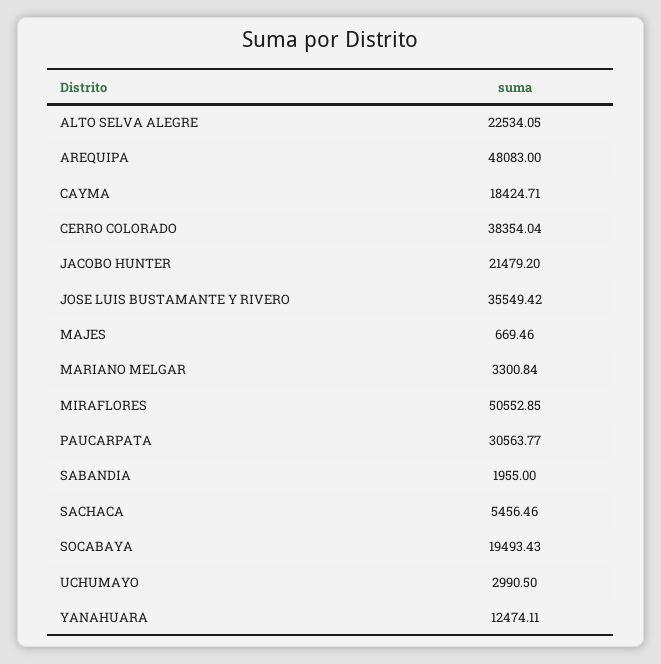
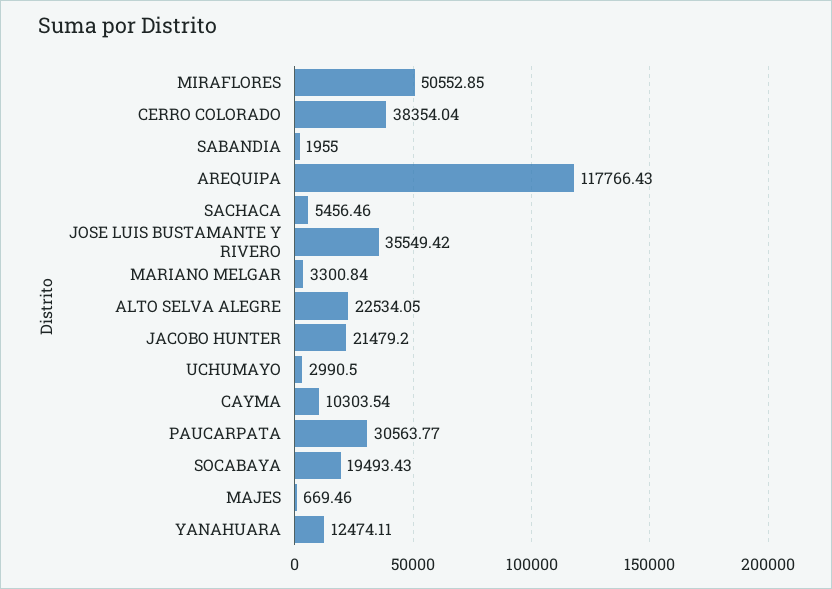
AREQUIPA: 48083 -> 117766.43
CAYMA: 18424.71 -> 10303.54

